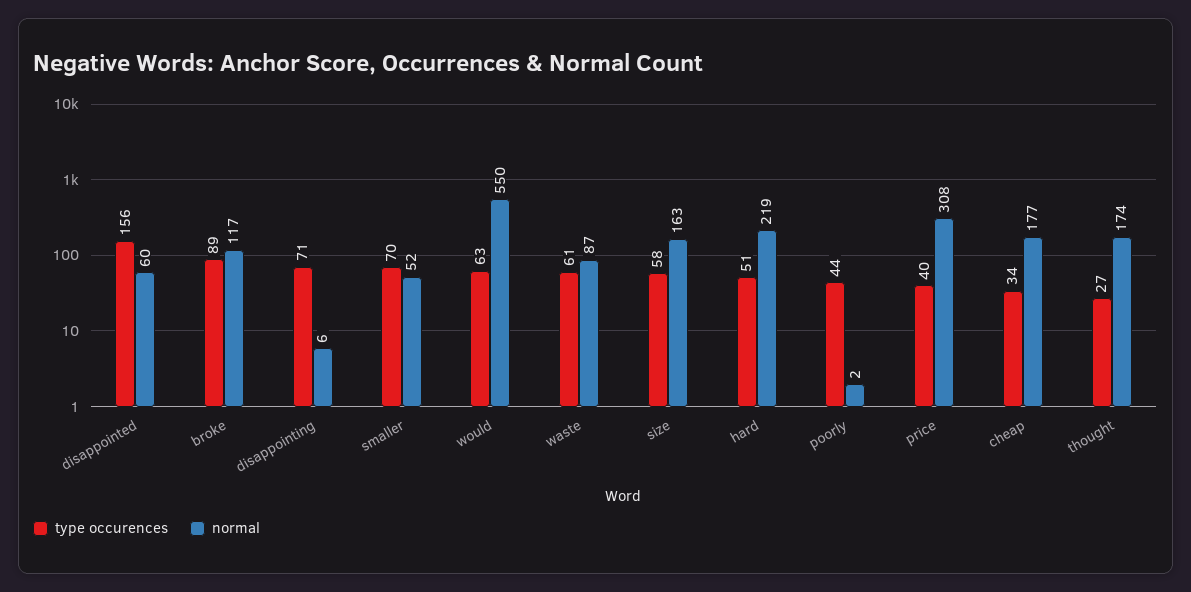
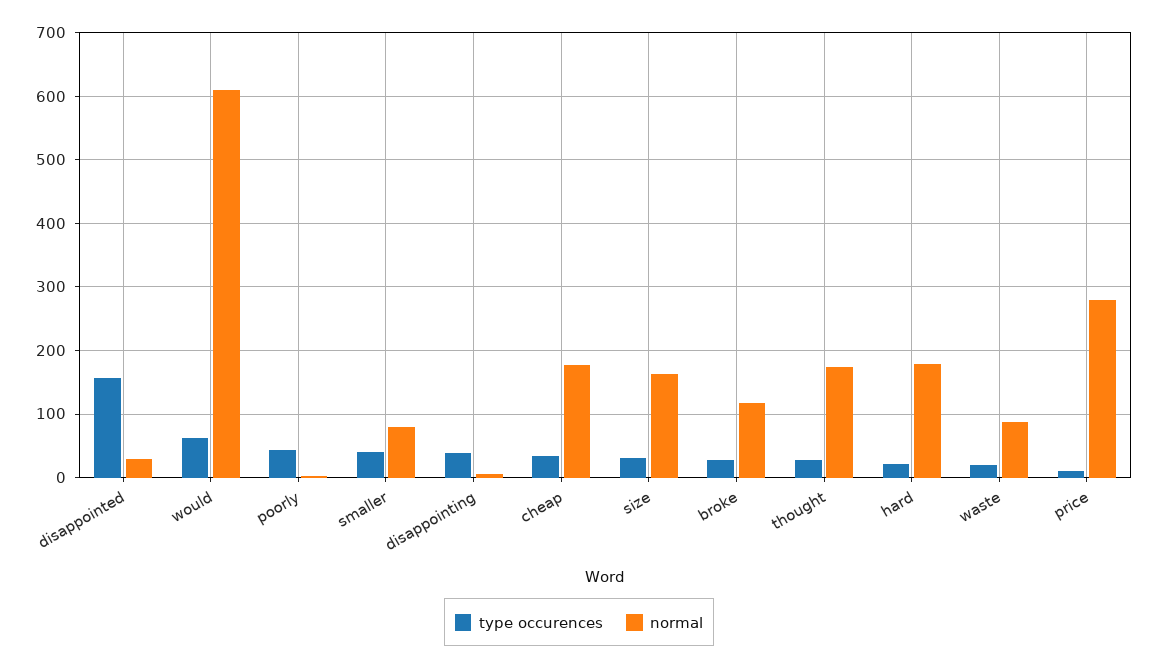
normal, disappointed: 60 -> 30
type occurences, broke: 89 -> 30
type occurences, disappointing: 71 -> 40
type occurences, smaller: 70 -> 40
normal, smaller: 52 -> 80
normal, would: 550 -> 610
type occurences, waste: 61 -> 20
type occurences, size: 58 -> 30
type occurences, hard: 51 -> 20
normal, hard: 219 -> 180
type occurences, price: 40 -> 10
normal, price: 308 -> 280

